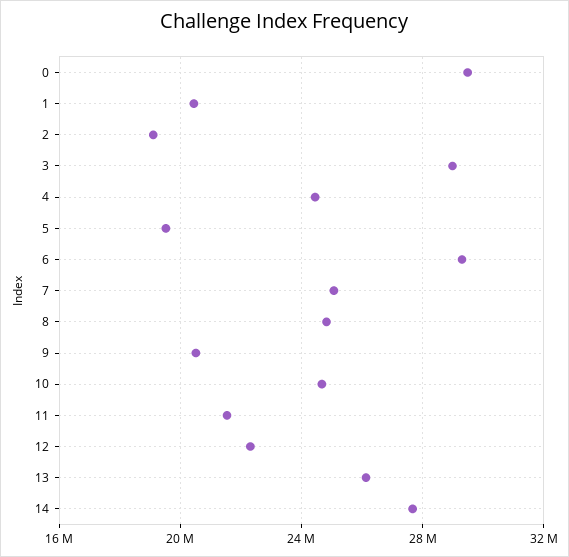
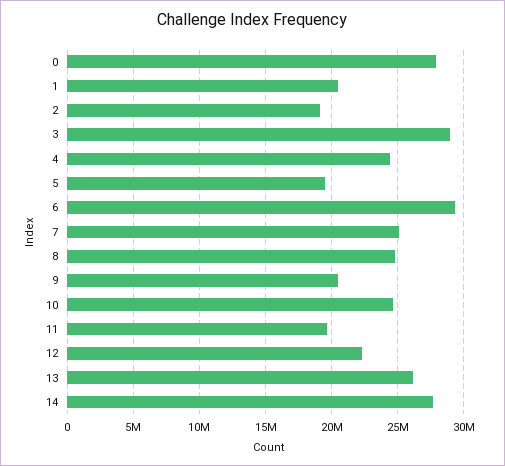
0: 29500000 -> 28000000
11: 21500000 -> 19500000

